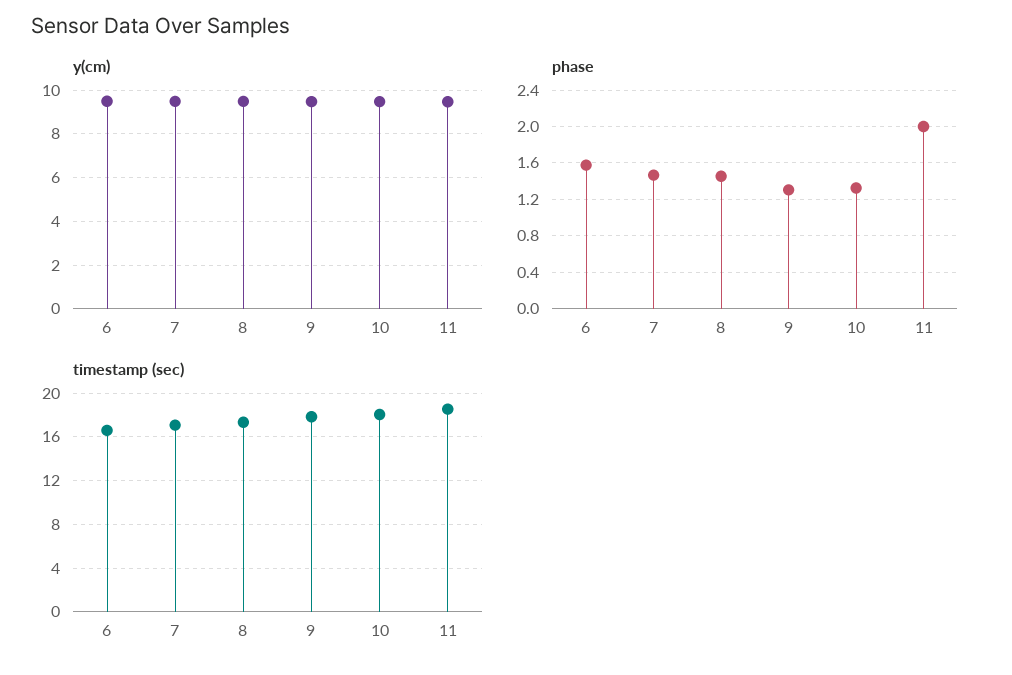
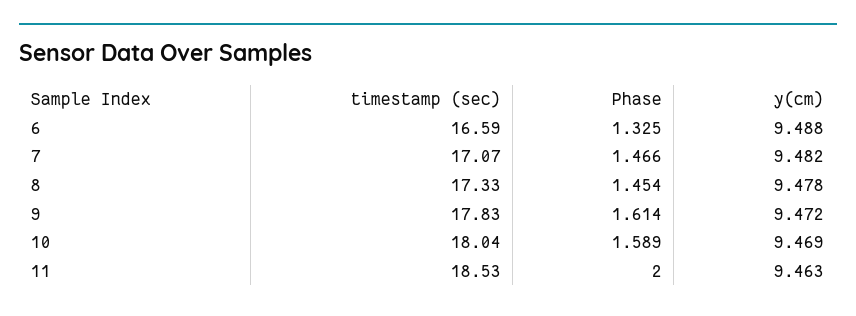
phase, 6: 1.6 -> 1.325
phase, 9: 1.3 -> 1.614
phase, 10: 1.3 -> 1.589

